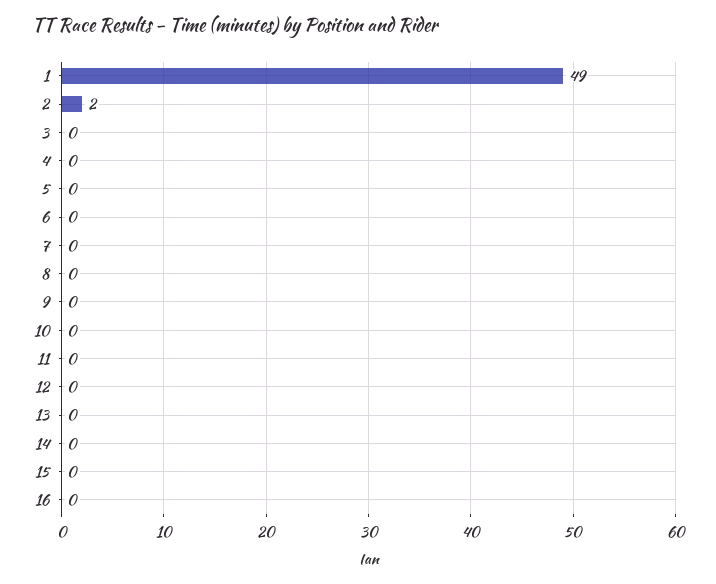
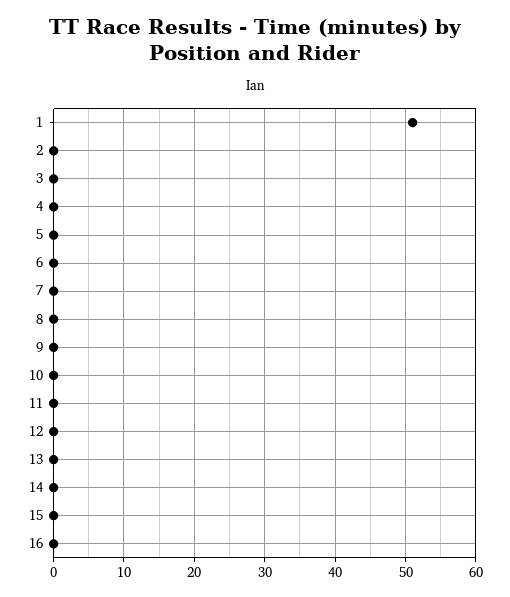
1: 49 -> 51
2: 2 -> 0

